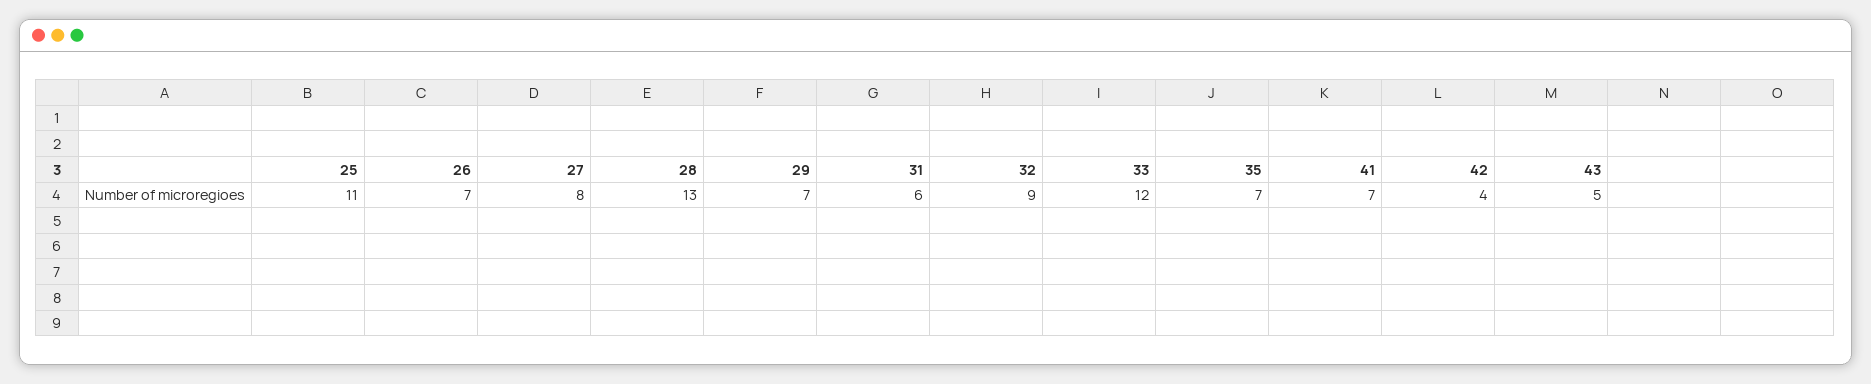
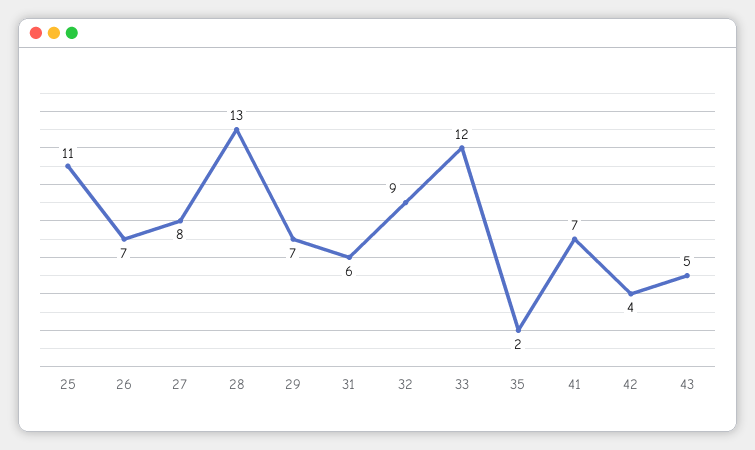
35: 7 -> 2

